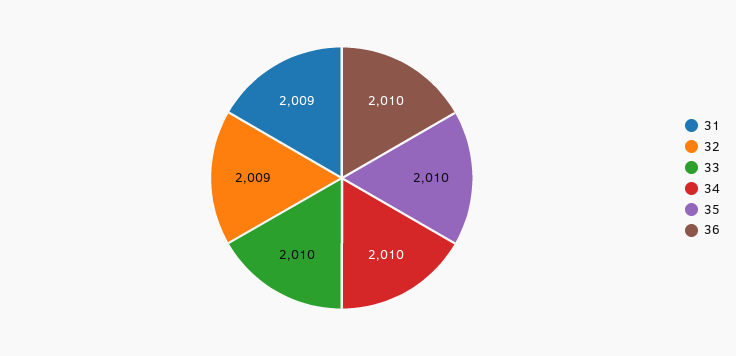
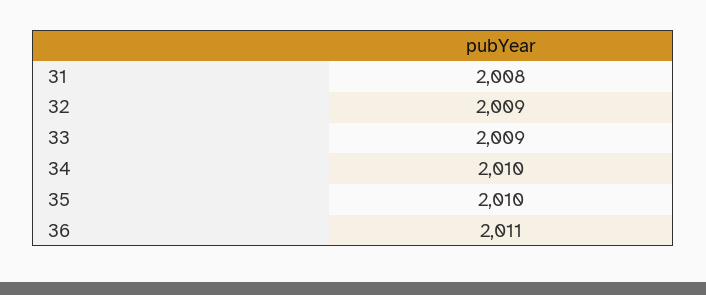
31: 2009 -> 2008
33: 2010 -> 2009
36: 2010 -> 2011

